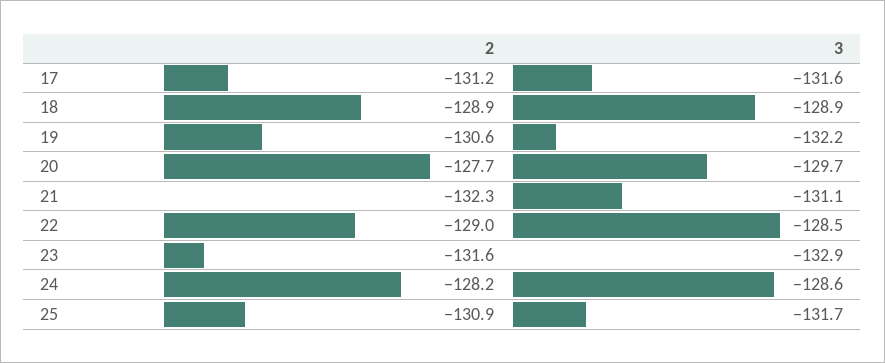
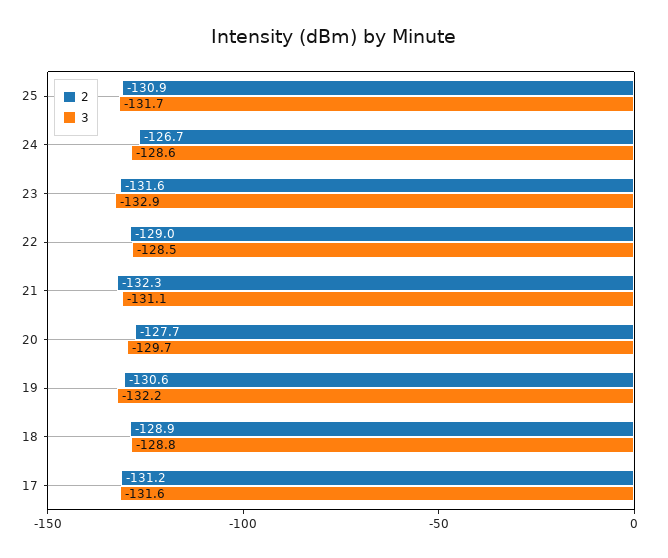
3, 18: -128.9 -> -128.8
2, 24: -128.2 -> -126.7

